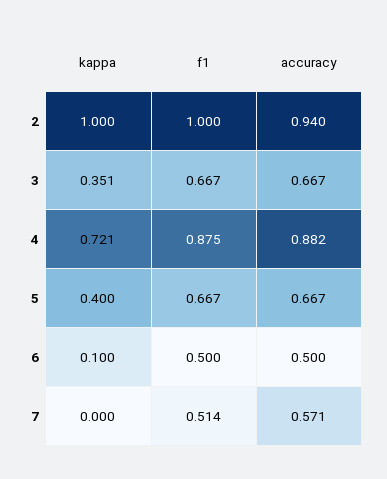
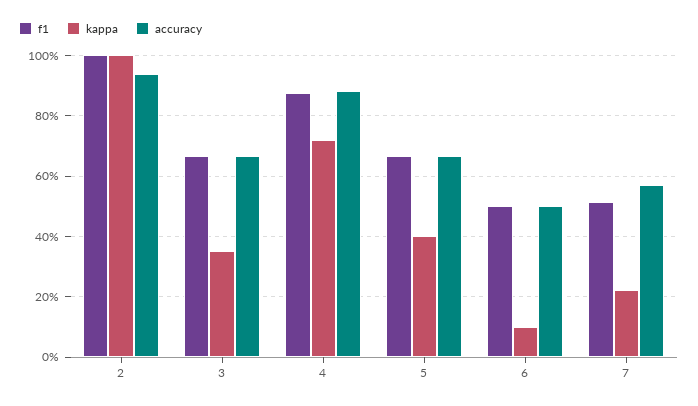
kappa, 7: 0 -> 0.22

